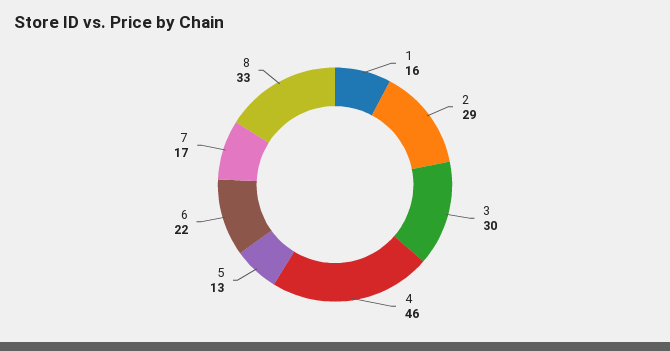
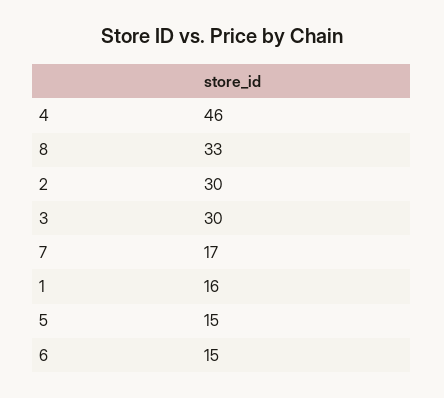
2: 29 -> 30
5: 13 -> 15
6: 22 -> 15

